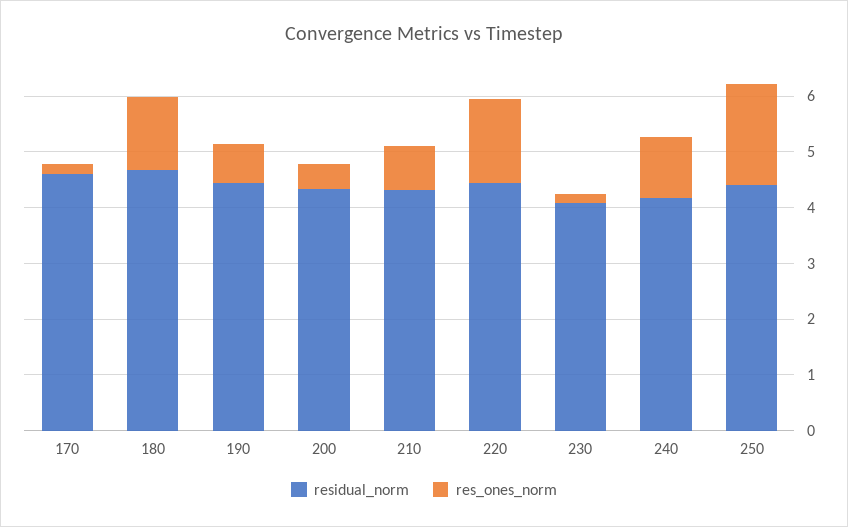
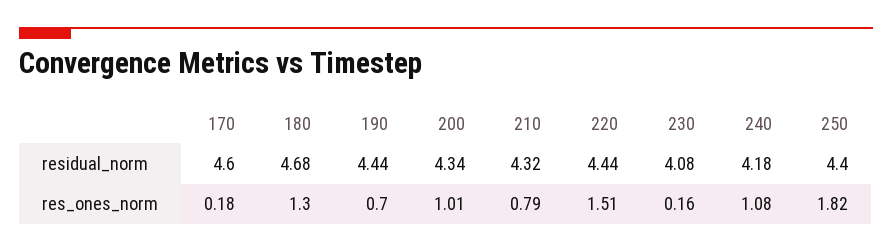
res_ones_norm, 200: 0.4 -> 1.01

